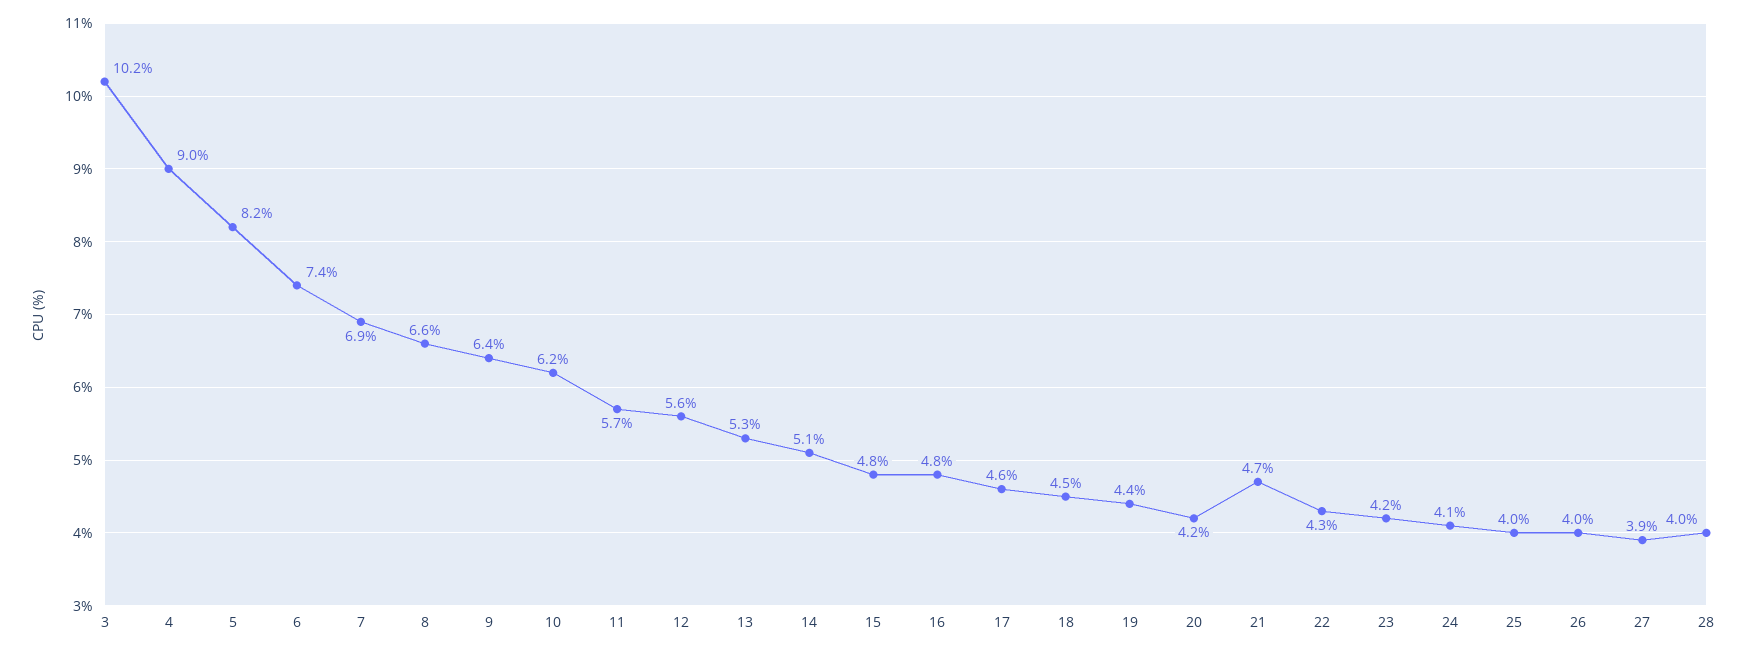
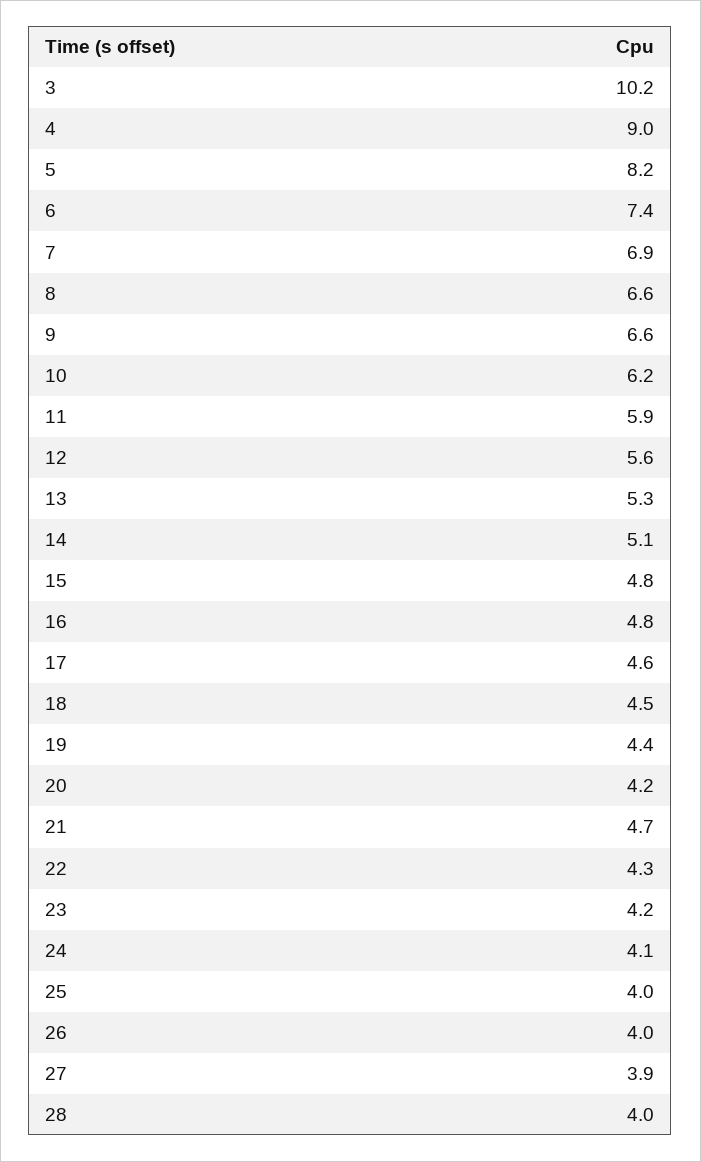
9: 6.4 -> 6.6
11: 5.7 -> 5.9

